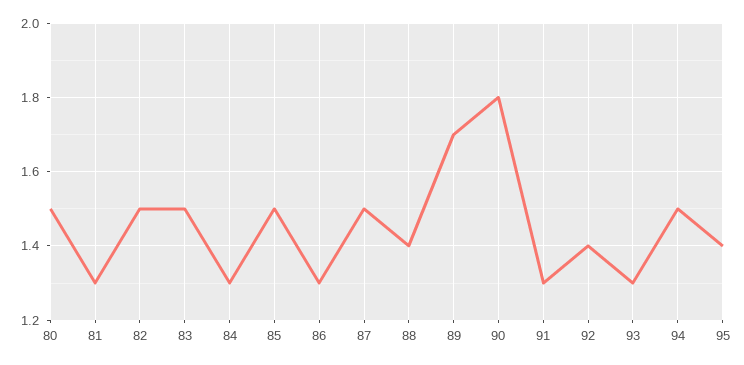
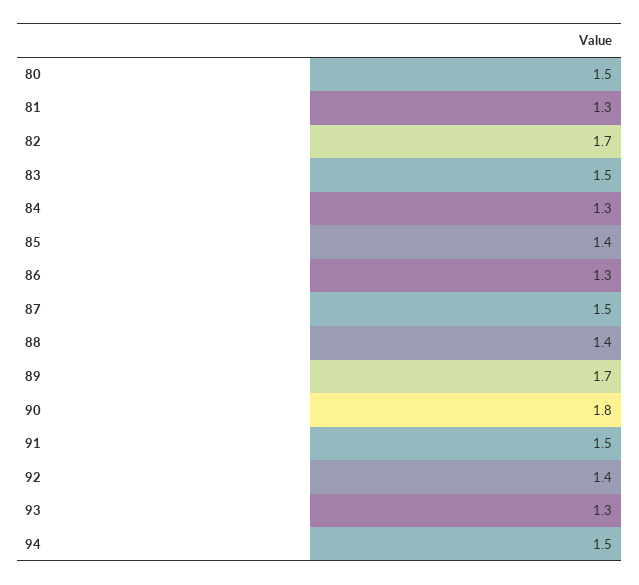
82: 1.5 -> 1.7
85: 1.5 -> 1.4
91: 1.3 -> 1.5
95: 1.4 -> none

